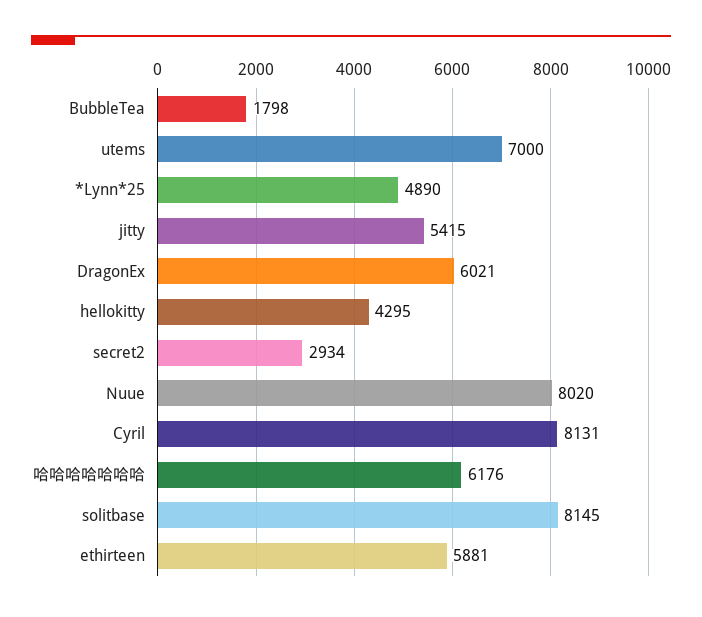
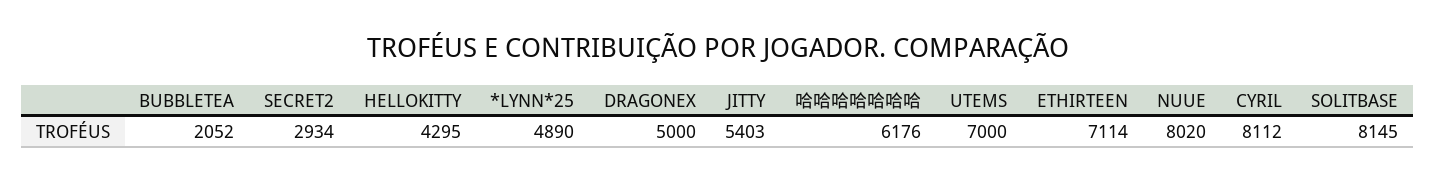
BubbleTea: 1798 -> 2052
jitty: 5415 -> 5403
DragonEx: 6021 -> 5000
Cyril: 8131 -> 8112
ethirteen: 5881 -> 7114

